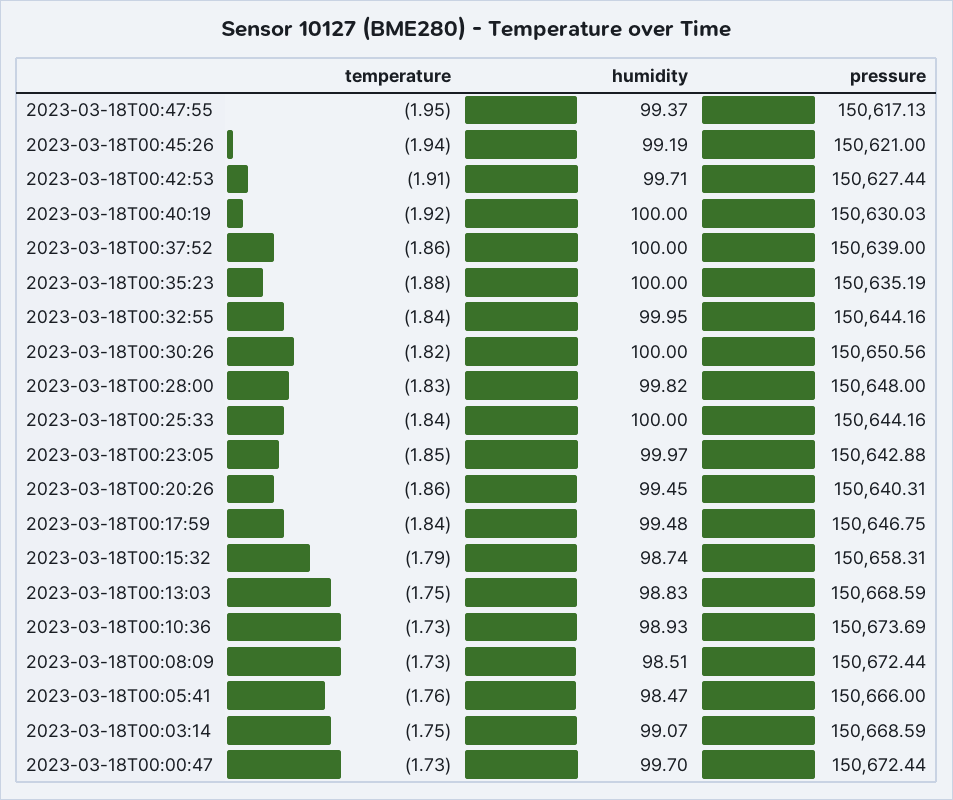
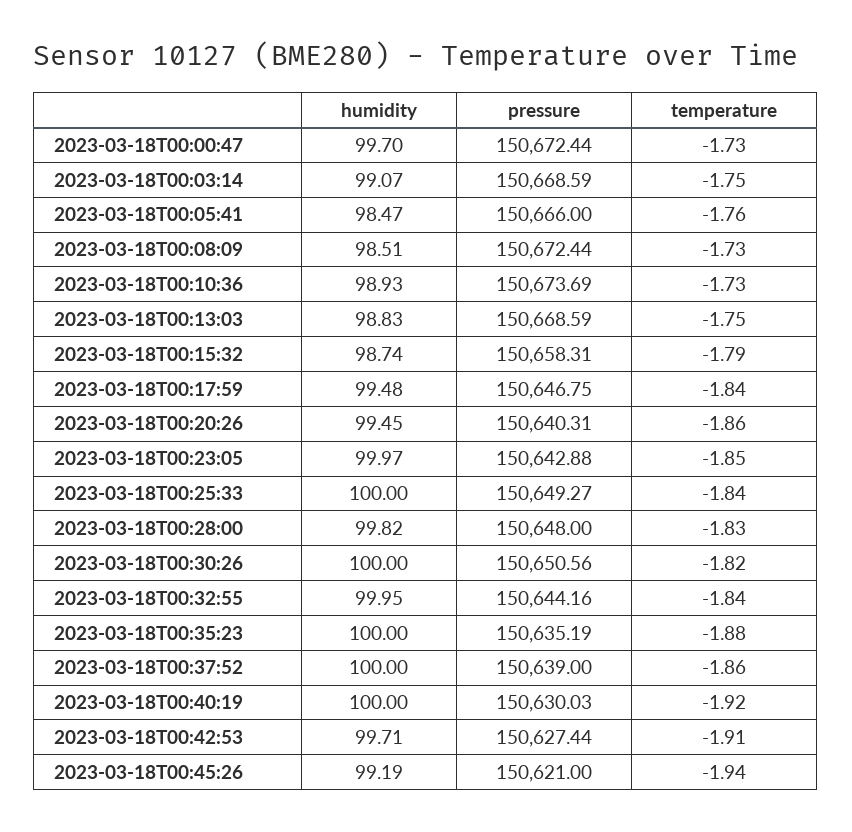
temperature, 2023-03-18T00:47:55: -1.95 -> none
humidity, 2023-03-18T00:47:55: 99.37 -> none
pressure, 2023-03-18T00:47:55: 150617.13 -> none
pressure, 2023-03-18T00:25:33: 150644.16 -> 150649.27

